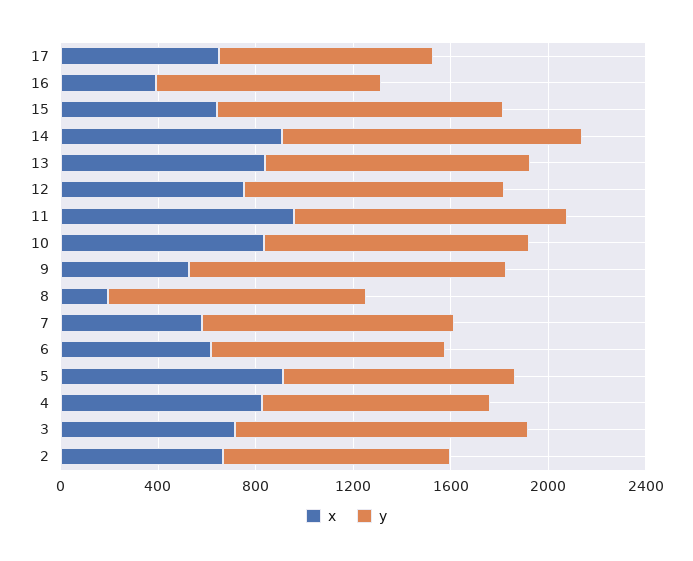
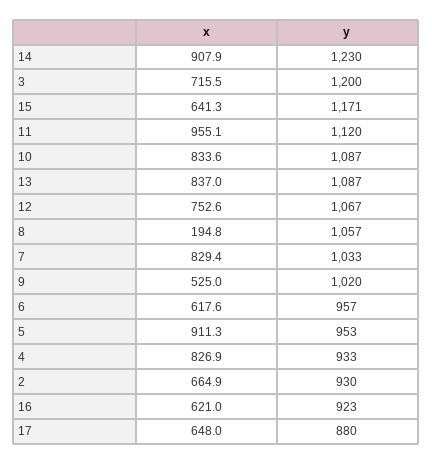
x, 16: 400 -> 621
y, 9: 1300 -> 1020
x, 7: 600 -> 829.4

